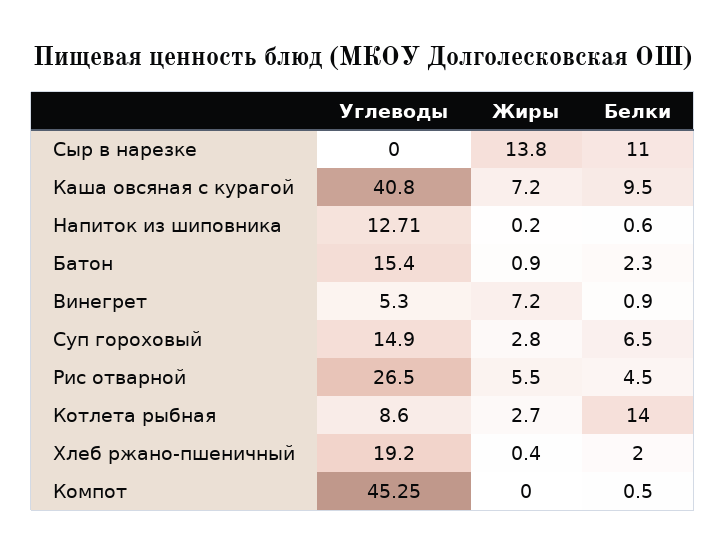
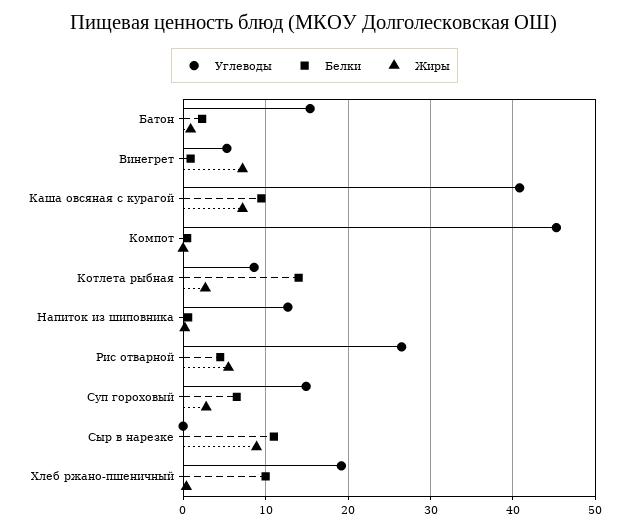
Жиры, Сыр в нарезке: 13.8 -> 9
Белки, Хлеб ржано-пшеничный: 2 -> 10

